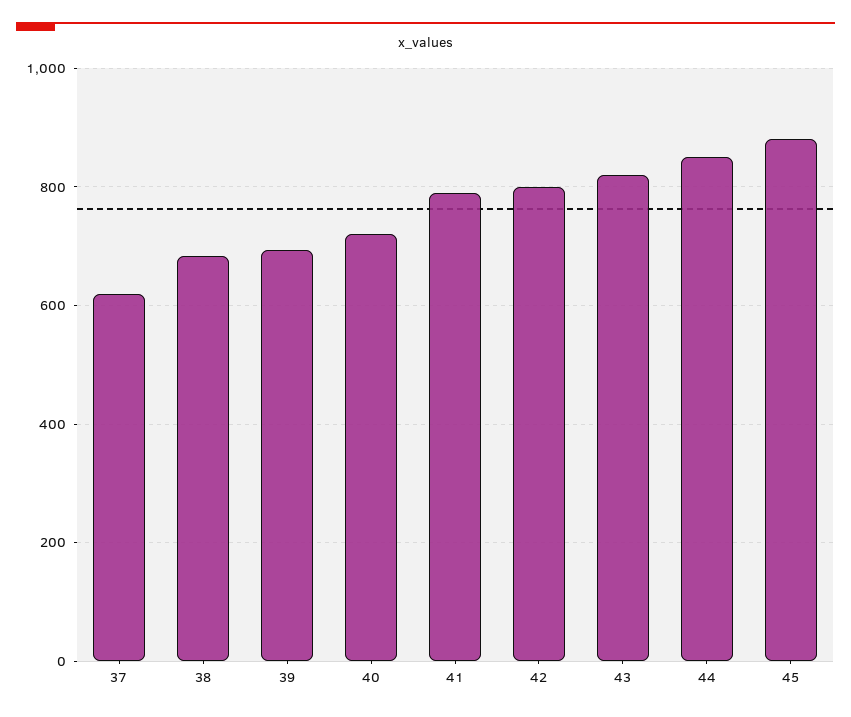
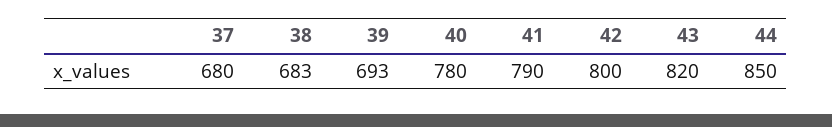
37: 620 -> 680
40: 720 -> 780
45: 880 -> none

